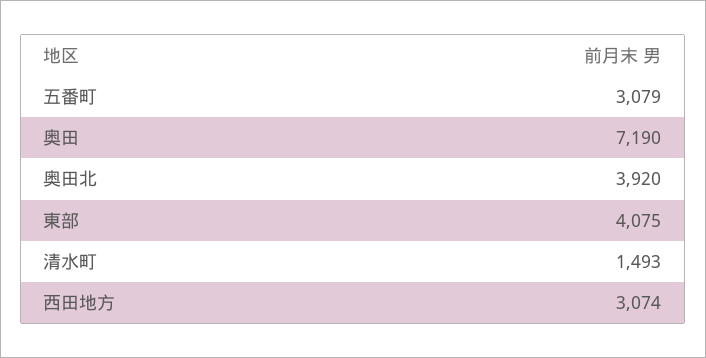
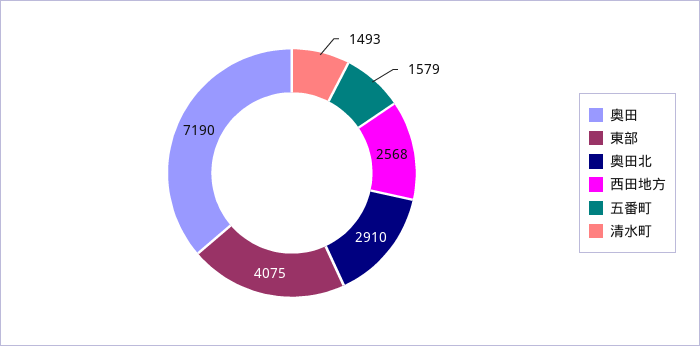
五番町: 3079 -> 1579
奥田北: 3920 -> 2910
西田地方: 3074 -> 2568

